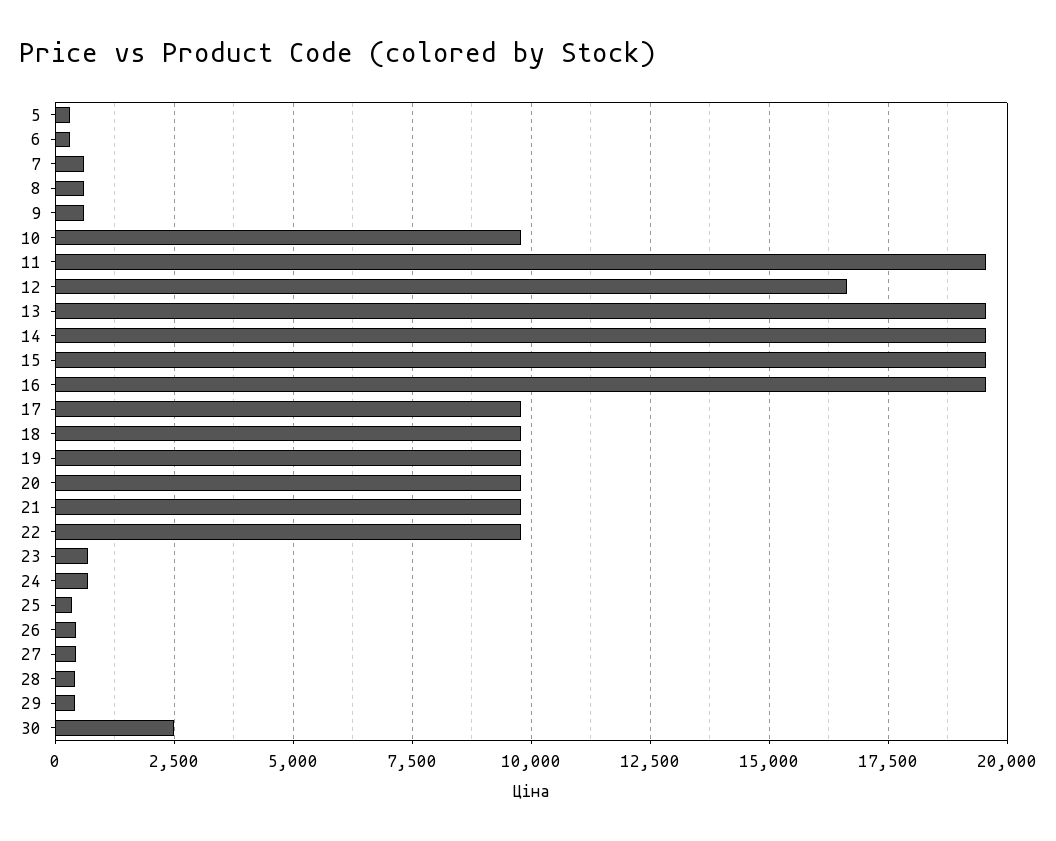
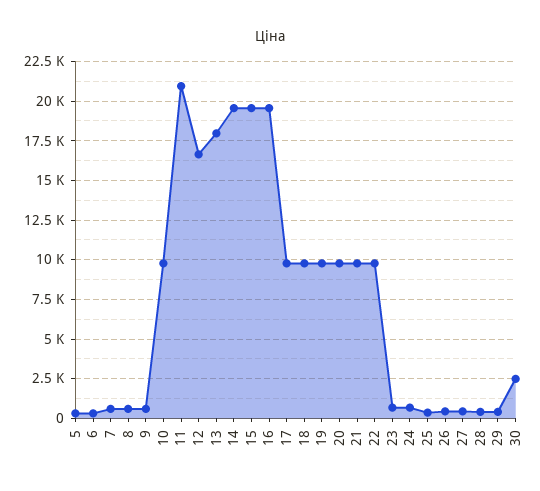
11: 19500 -> 21000
13: 19500 -> 18000

